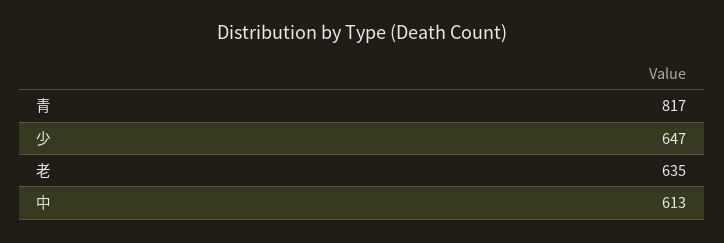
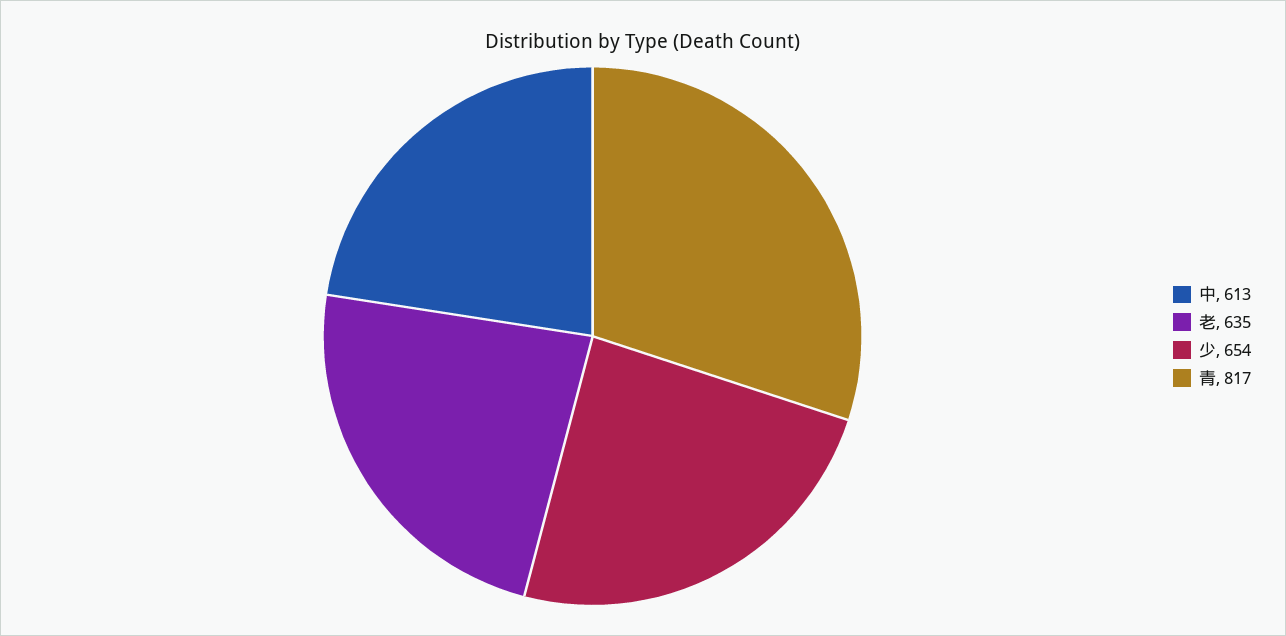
少: 647 -> 654

